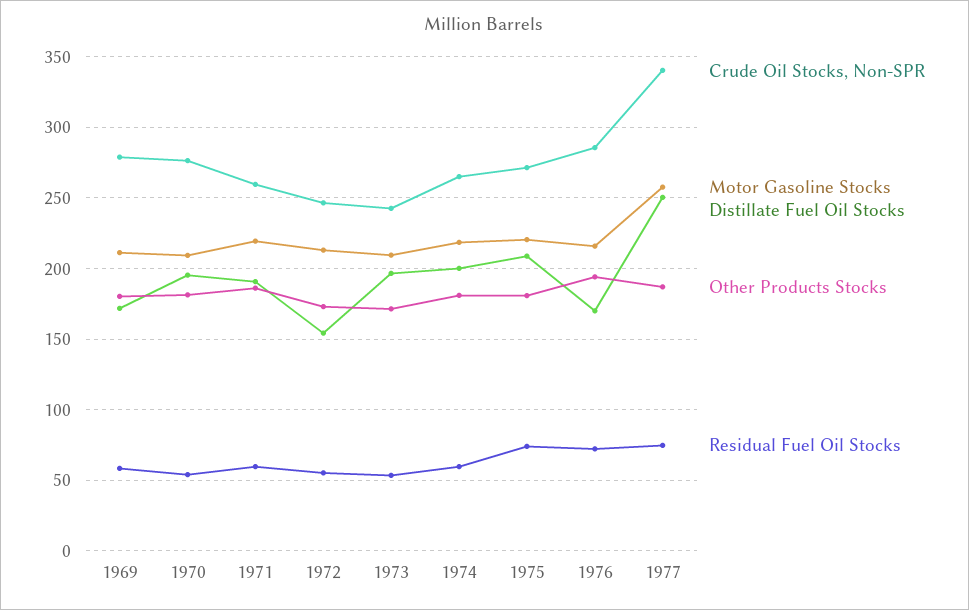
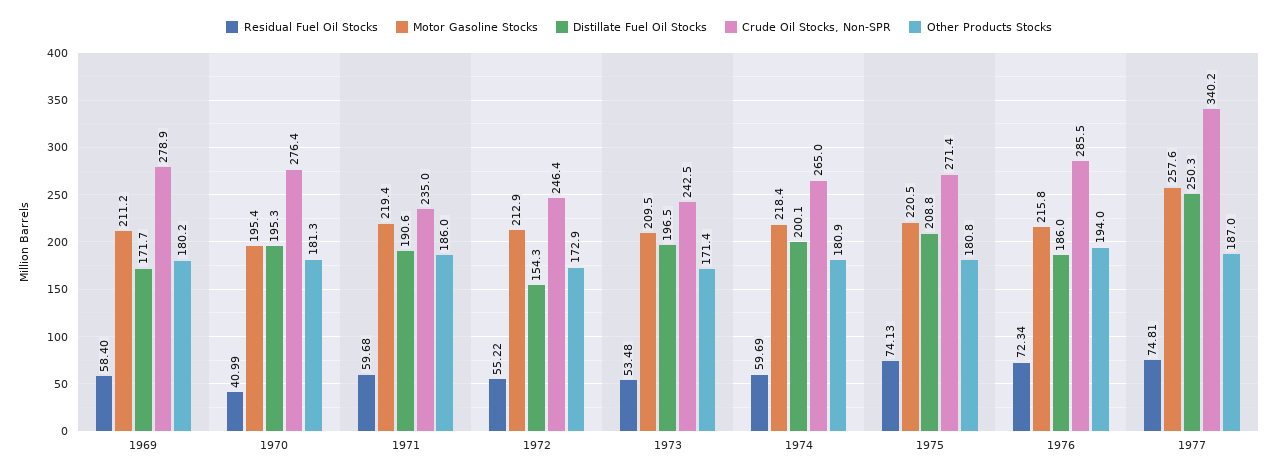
Motor Gasoline Stocks, 1970: 210 -> 195.4
Residual Fuel Oil Stocks, 1970: 55 -> 40.99
Crude Oil Stocks, Non-SPR, 1971: 260 -> 235
Distillate Fuel Oil Stocks, 1976: 170 -> 186

